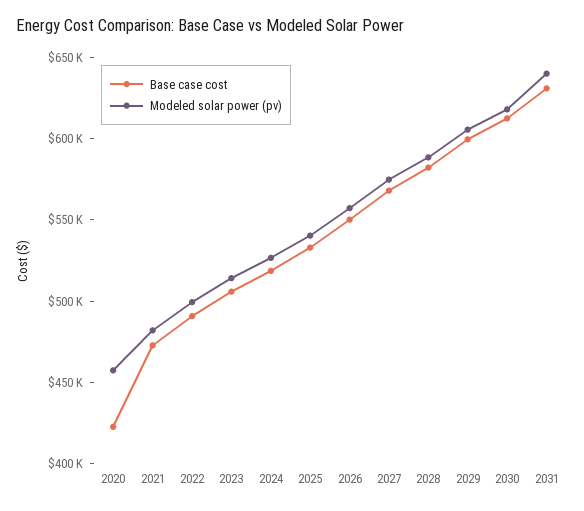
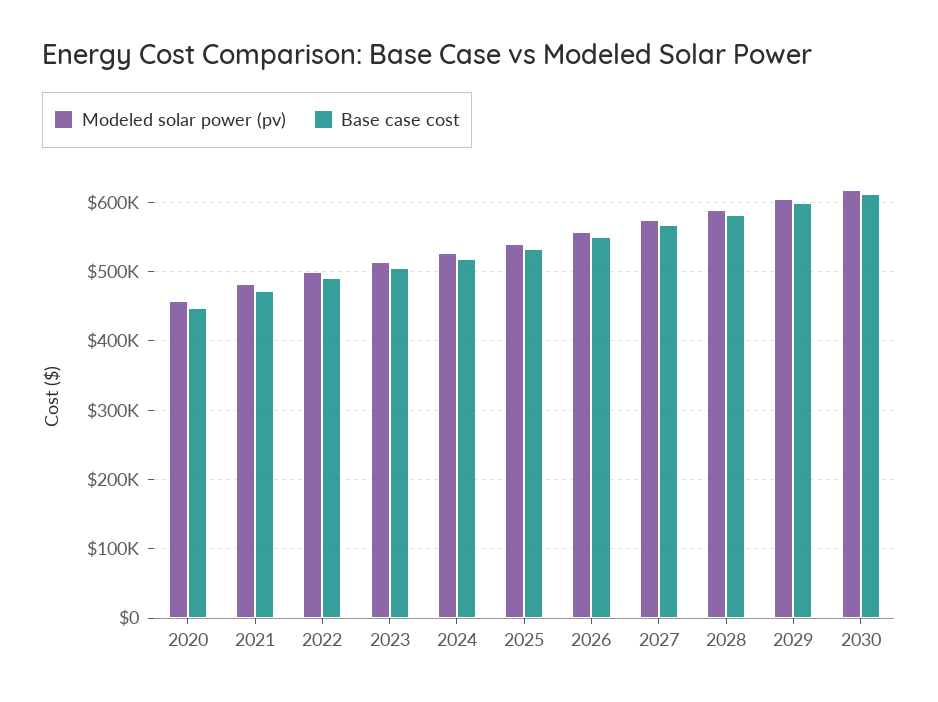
Base case cost, 2020: 420000 -> 450000
Base case cost, 2031: 630000 -> none
Modeled solar power (pv), 2031: 640000 -> none

